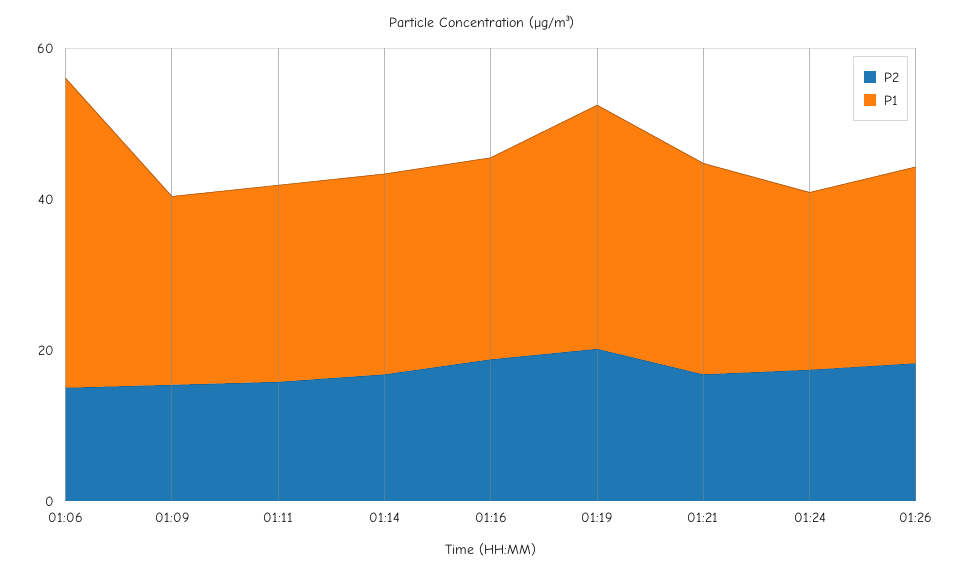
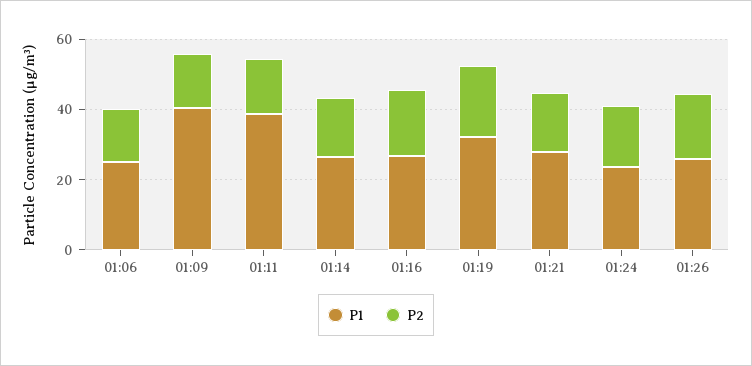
P1, 01:06: 40 -> 25
P1, 01:09: 25 -> 40
P1, 01:11: 25 -> 40

